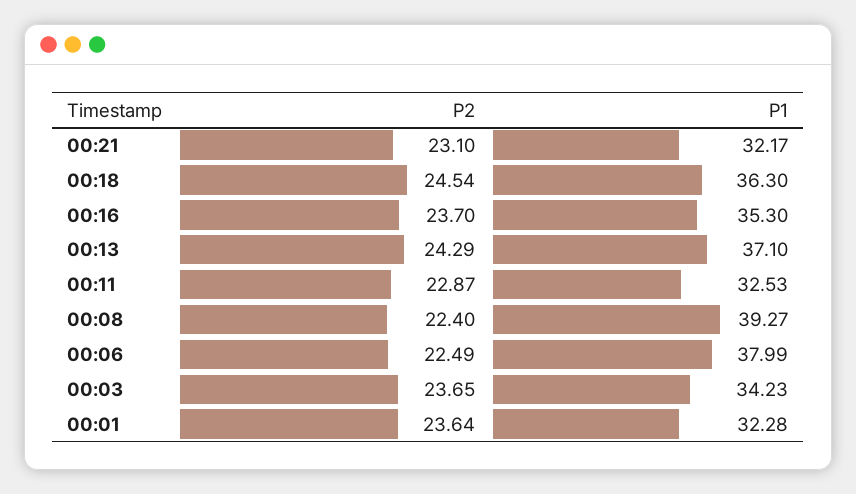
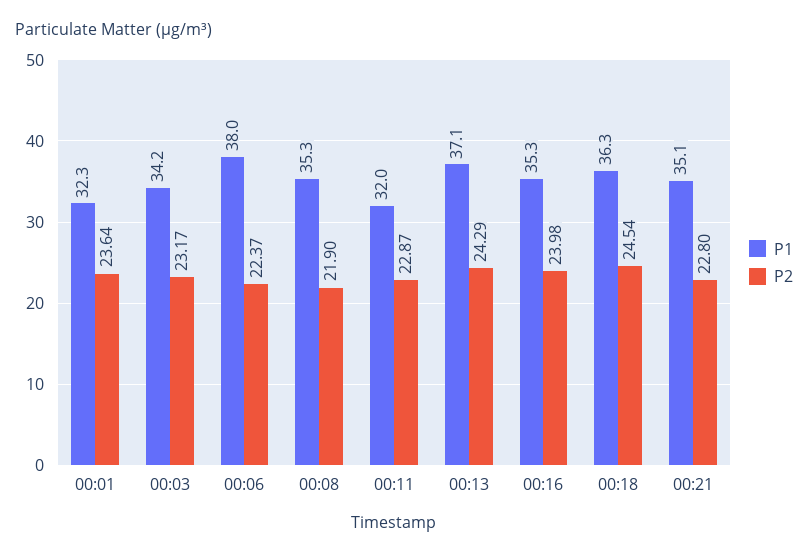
P2, 00:21: 23.1 -> 22.8
P1, 00:21: 32.17 -> 35.1
P2, 00:16: 23.7 -> 23.98
P1, 00:11: 32.53 -> 32
P2, 00:08: 22.4 -> 21.9
P1, 00:08: 39.27 -> 35.3
P2, 00:06: 22.49 -> 22.37
P2, 00:03: 23.65 -> 23.17

